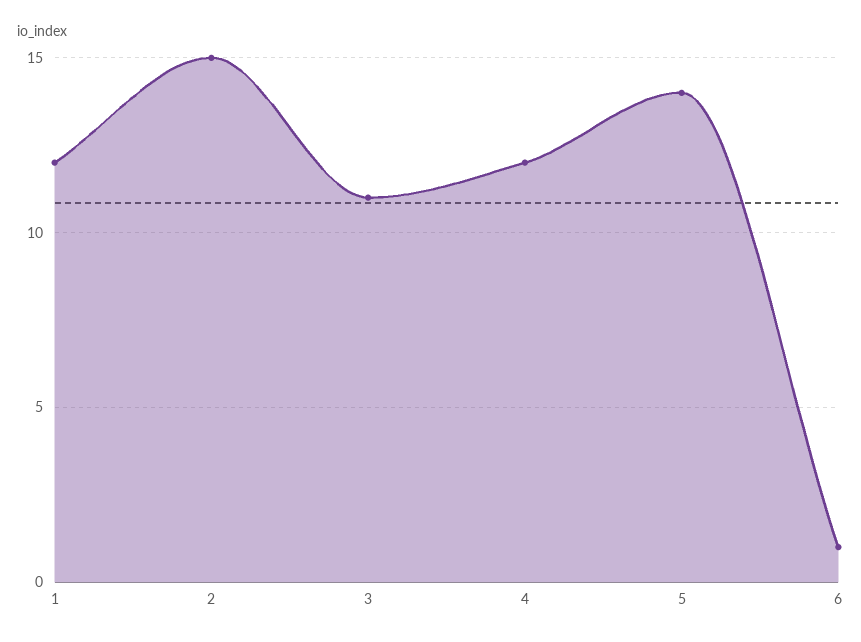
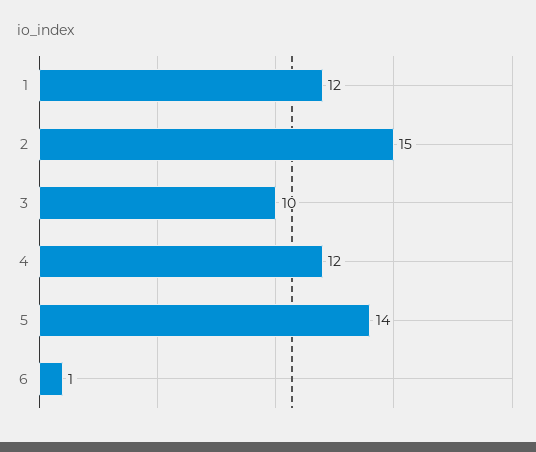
3: 11 -> 10

